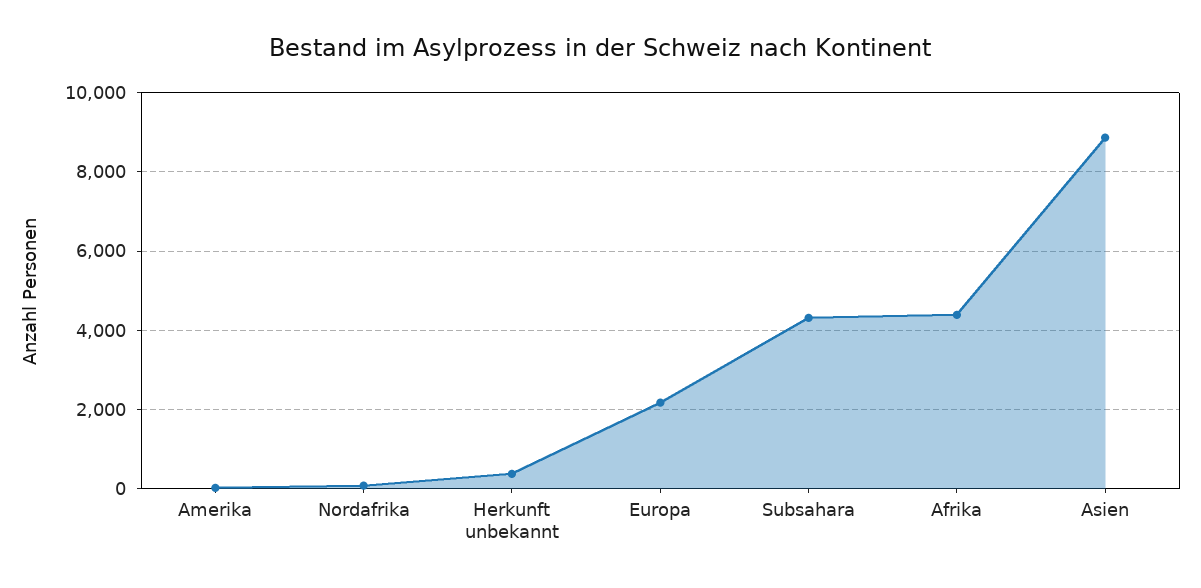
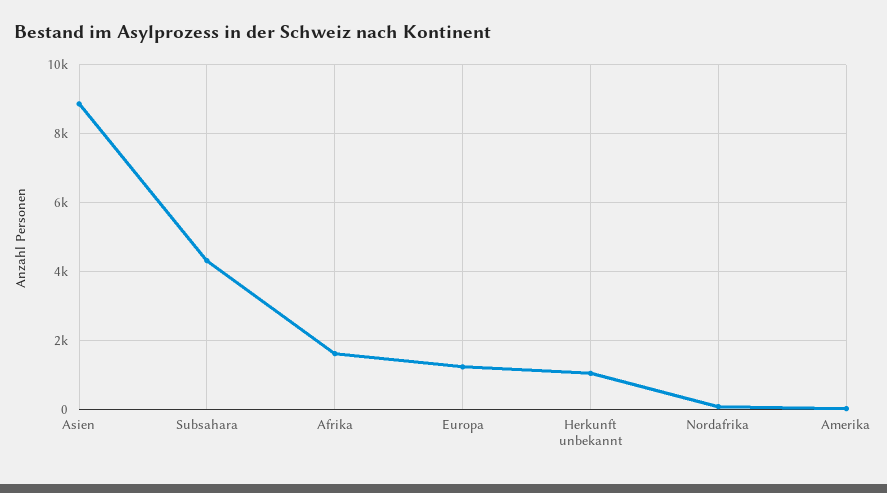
Herkunft unbekannt: 400 -> 1000
Europa: 2200 -> 1200
Afrika: 4400 -> 1600

